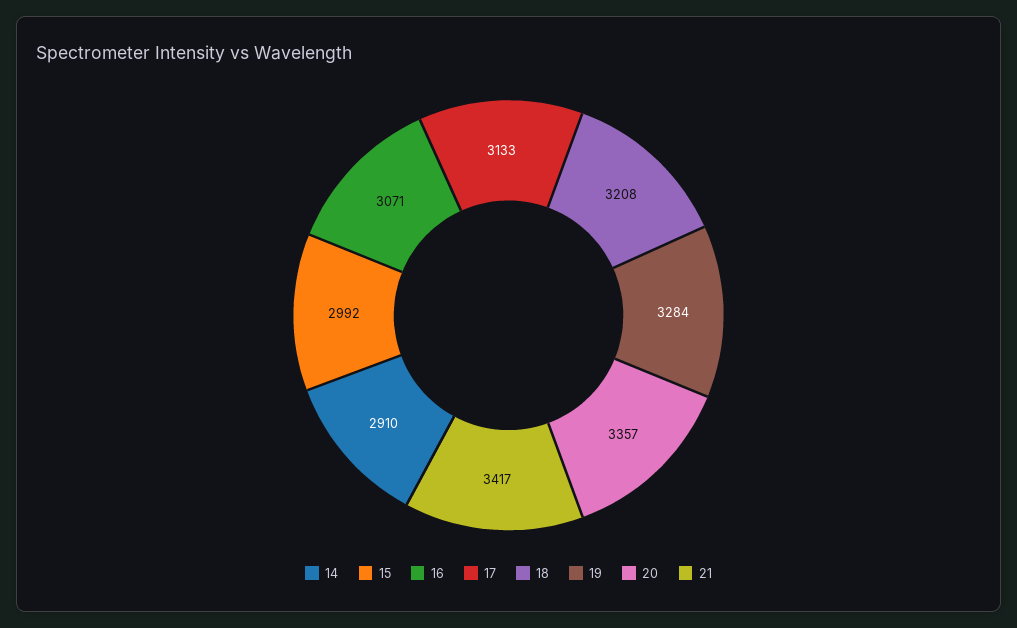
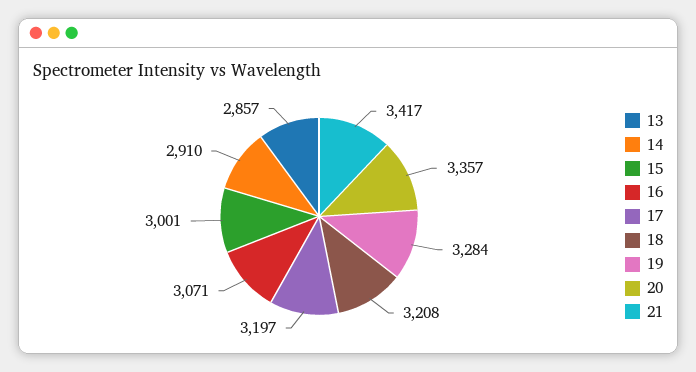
15: 2992 -> 3001
17: 3133 -> 3197
13: none -> 2857

